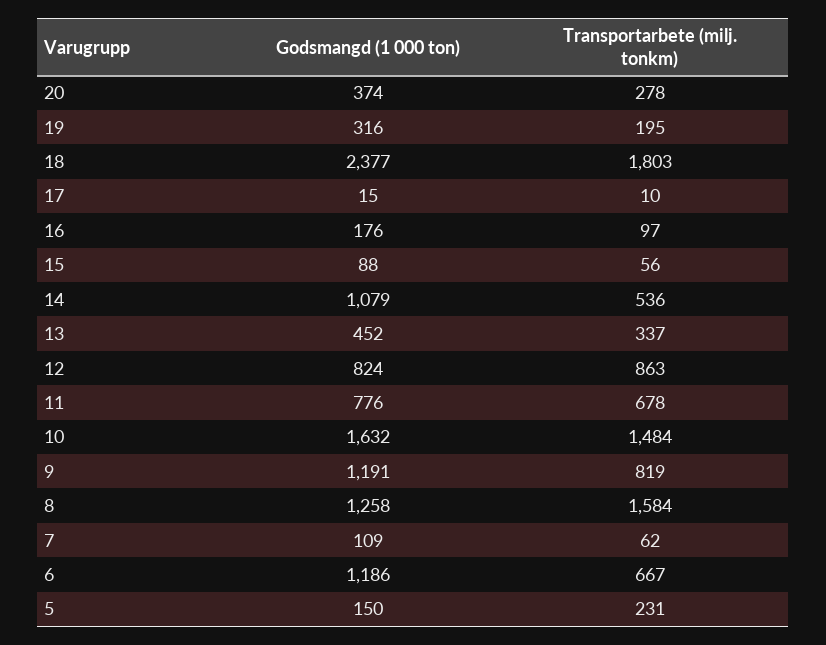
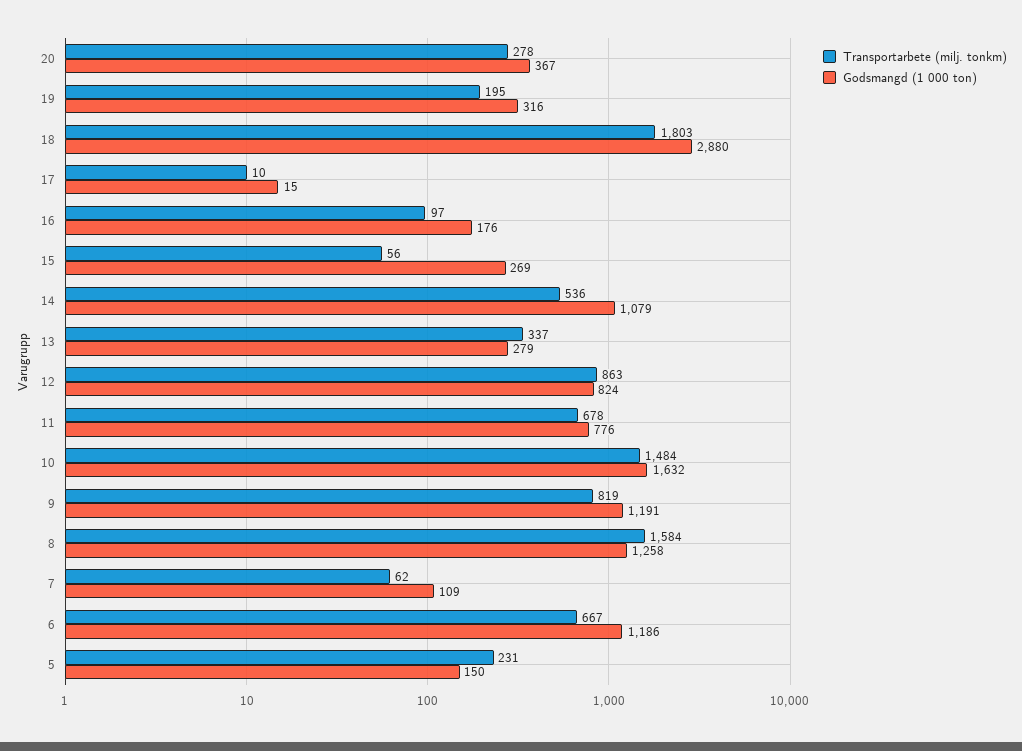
Godsmangd (1 000 ton), 20: 374 -> 367
Godsmangd (1 000 ton), 18: 2377 -> 2880
Godsmangd (1 000 ton), 15: 88 -> 269
Godsmangd (1 000 ton), 13: 452 -> 279

